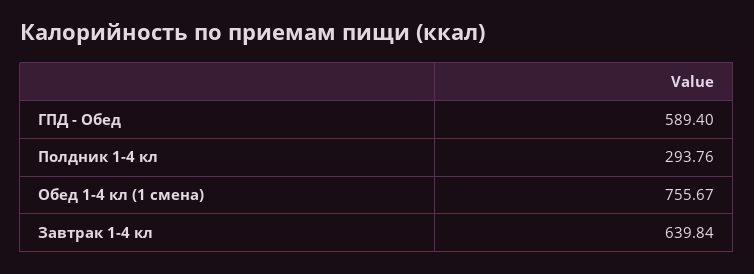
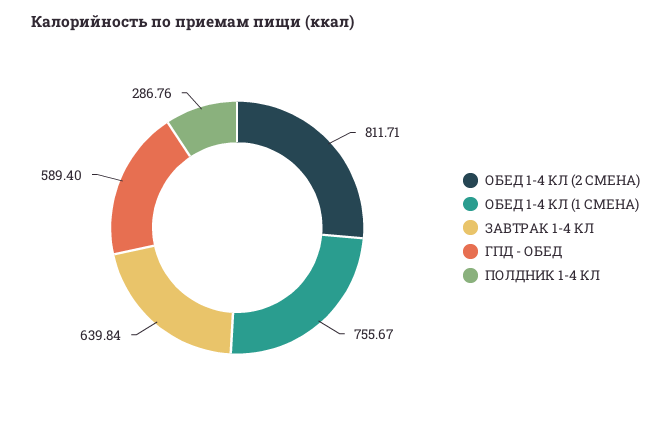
Полдник 1-4 кл: 293.76 -> 286.76
ОБЕД 1-4 КЛ (2 СМЕНА): none -> 811.71

